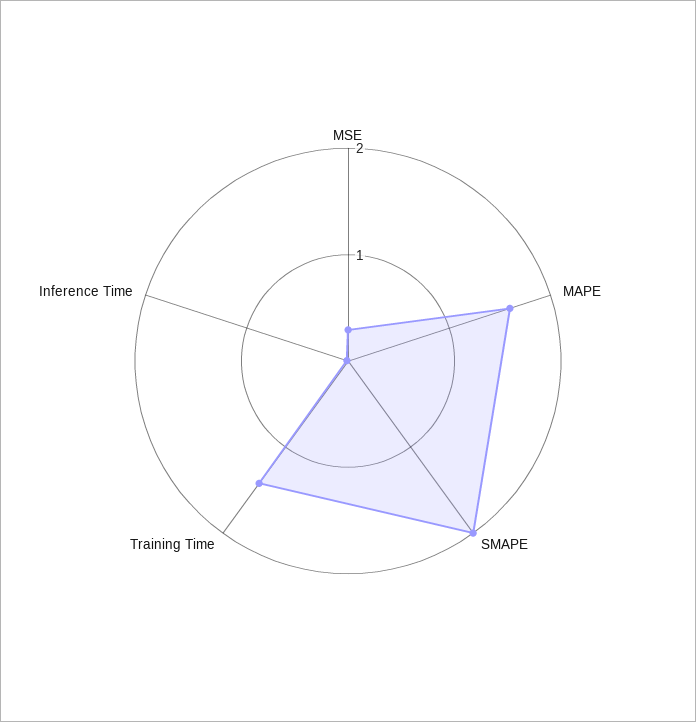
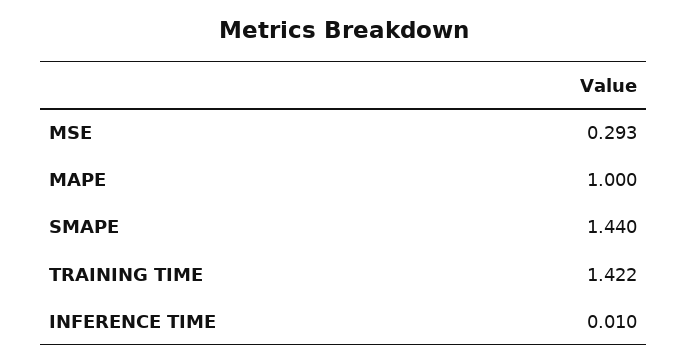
MAPE: 1.6 -> 1
SMAPE: 2 -> 1.44

